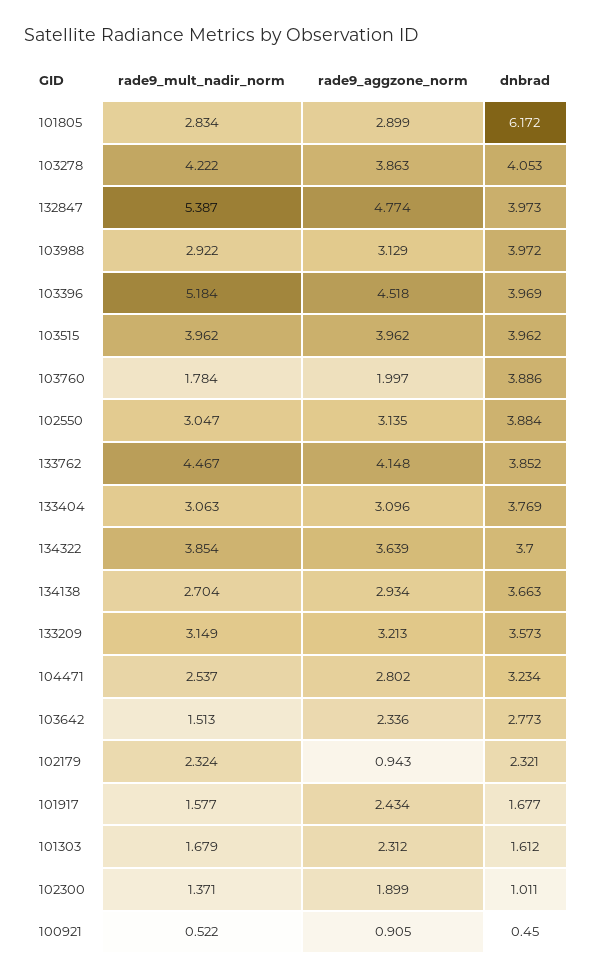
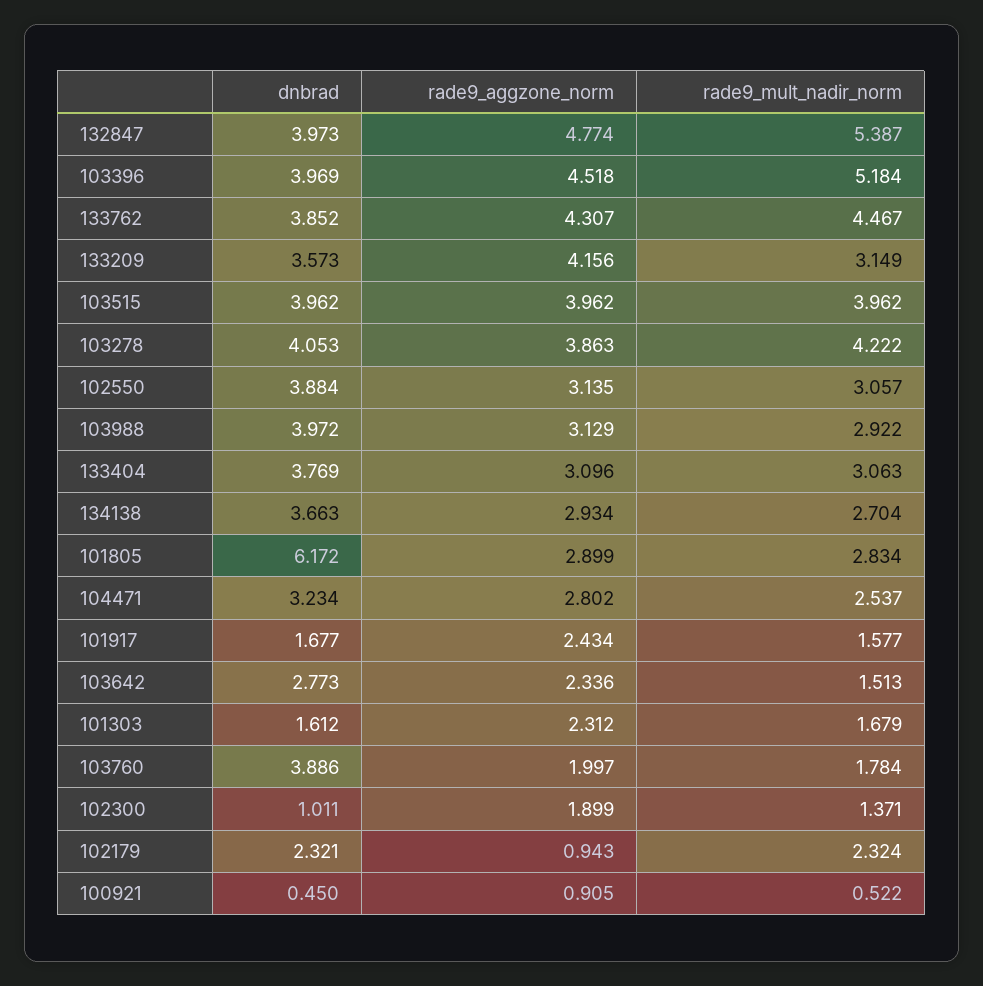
rade9_mult_nadir_norm, 102550: 3.047 -> 3.057
rade9_aggzone_norm, 133762: 4.148 -> 4.307
rade9_mult_nadir_norm, 134322: 3.854 -> none
rade9_aggzone_norm, 134322: 3.639 -> none
dnbrad, 134322: 3.7 -> none
rade9_aggzone_norm, 133209: 3.213 -> 4.156

